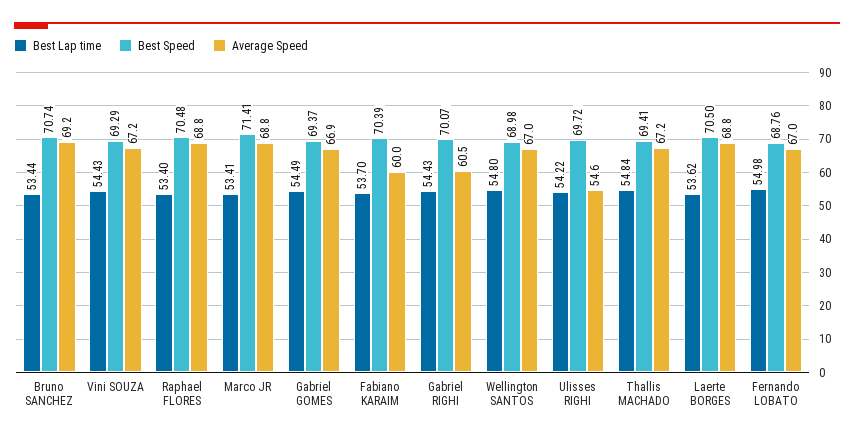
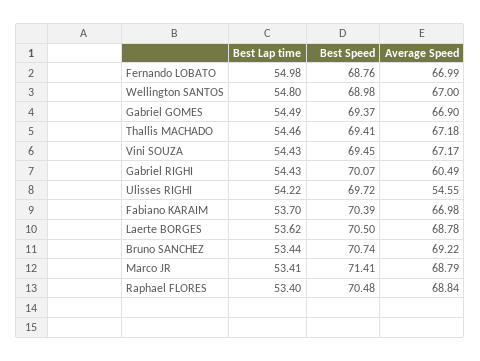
Best Speed, Vini SOUZA: 69.29 -> 69.45
Average Speed, Fabiano KARAIM: 60 -> 66.98
Best Lap time, Thallis MACHADO: 54.84 -> 54.46

